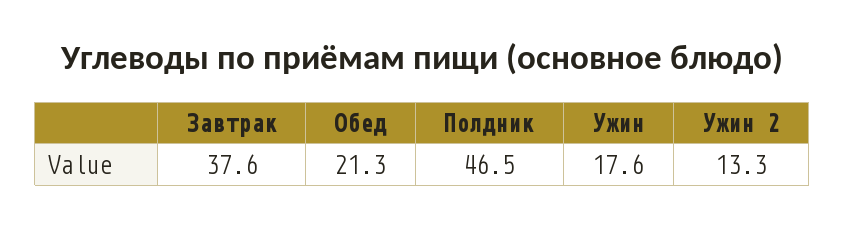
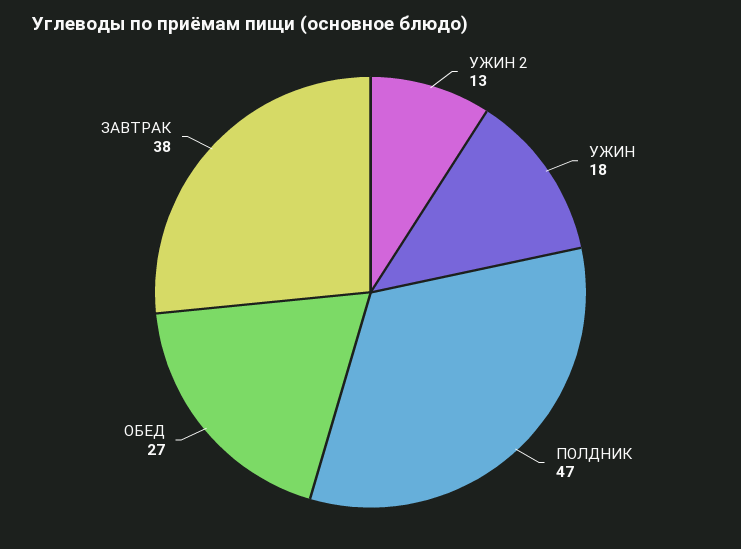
Обед: 21.3 -> 27

